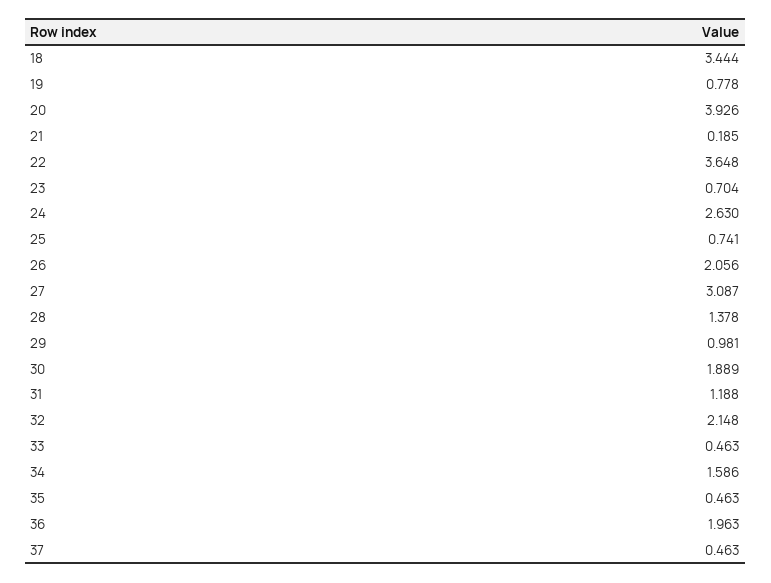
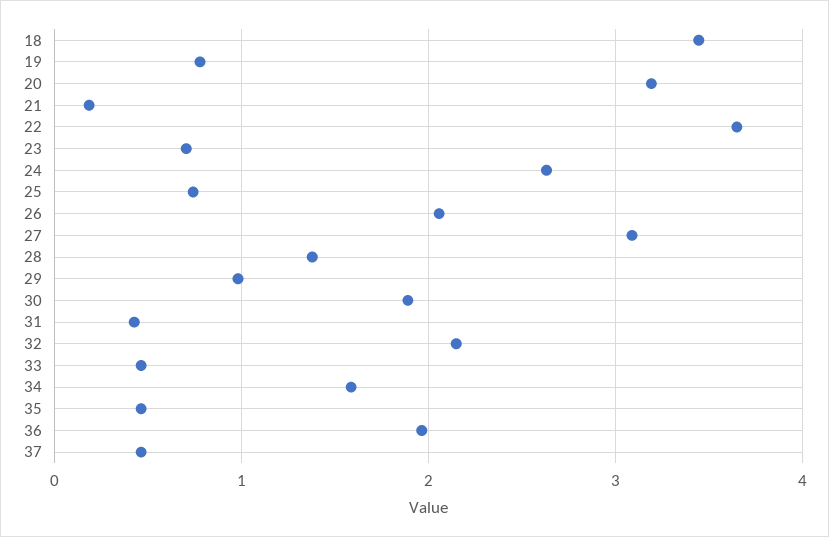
20: 3.926 -> 3.2
31: 1.188 -> 0.4

